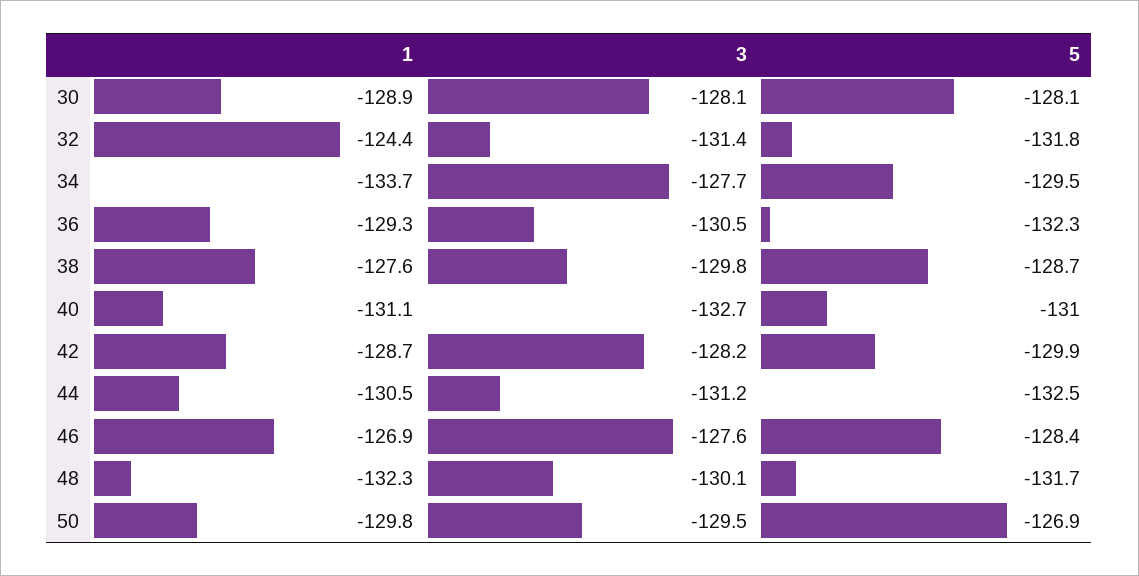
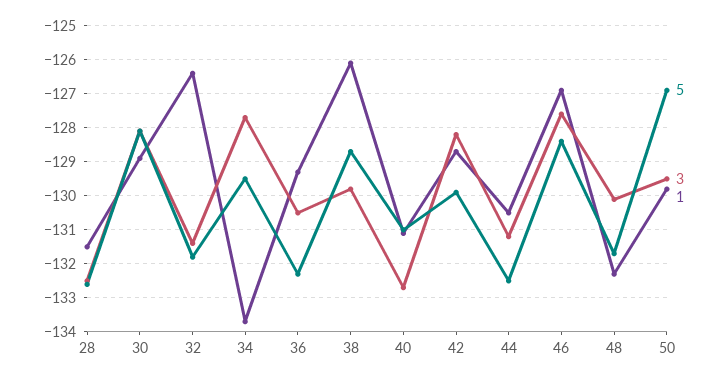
1, 32: -124.4 -> -126.5
1, 38: -127.6 -> -126
5, 28: none -> -132.5
3, 28: none -> -132.5
1, 28: none -> -131.5

